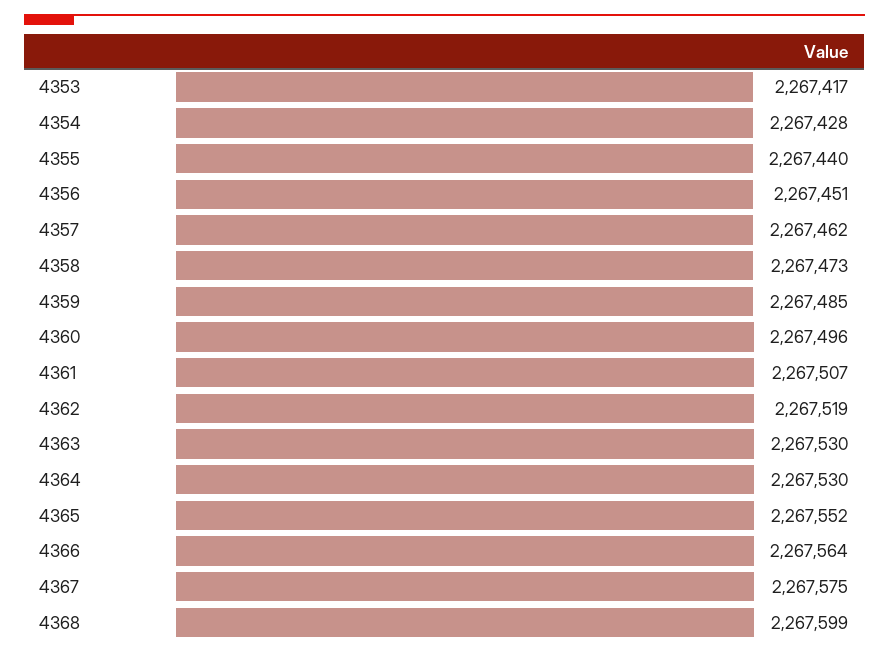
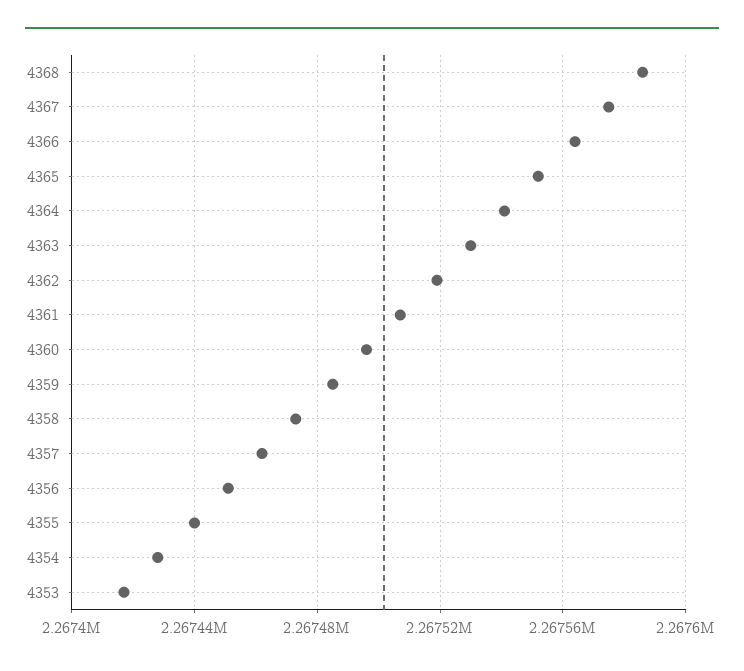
4364: 2267530 -> 2267540
4368: 2267599 -> 2267585

